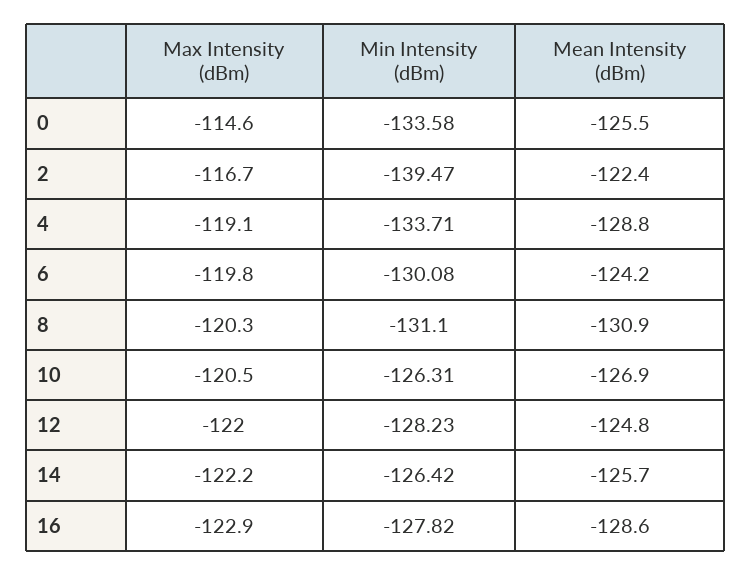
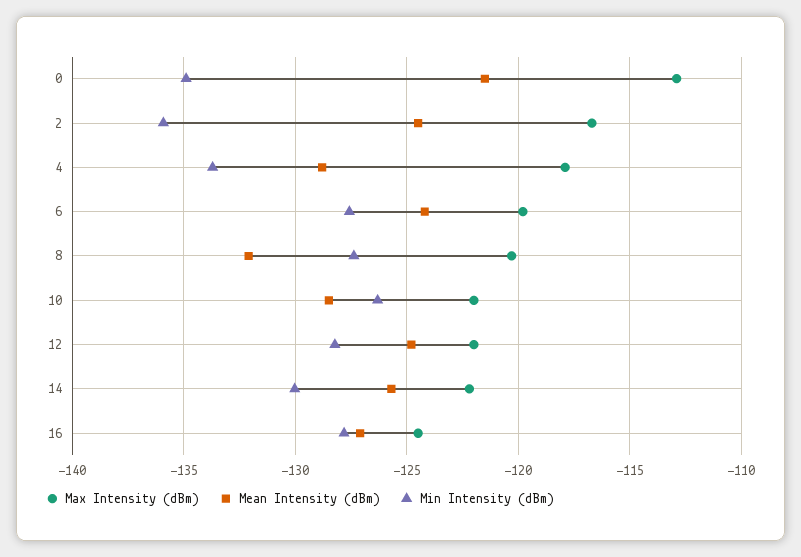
Max Intensity (dBm), 0: -114.6 -> -113
Min Intensity (dBm), 0: -133.58 -> -135
Mean Intensity (dBm), 0: -125.5 -> -121.5
Min Intensity (dBm), 2: -139.47 -> -136
Mean Intensity (dBm), 2: -122.4 -> -124.5
Max Intensity (dBm), 4: -119.1 -> -118
Min Intensity (dBm), 6: -130.08 -> -127.5
Min Intensity (dBm), 8: -131.1 -> -127.5
Mean Intensity (dBm), 8: -130.9 -> -132
Max Intensity (dBm), 10: -120.5 -> -122
Mean Intensity (dBm), 10: -126.9 -> -128.5
Min Intensity (dBm), 14: -126.42 -> -130
Max Intensity (dBm), 16: -122.9 -> -124.5
Mean Intensity (dBm), 16: -128.6 -> -127

